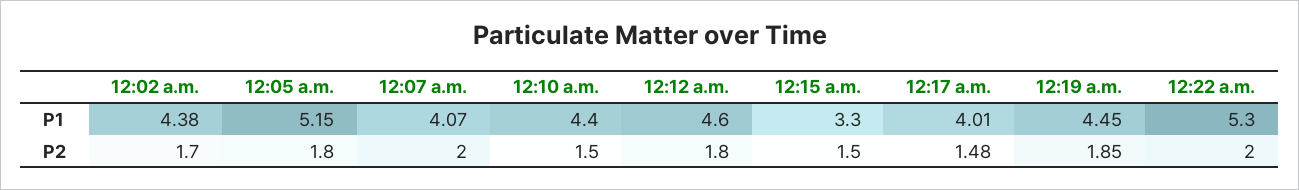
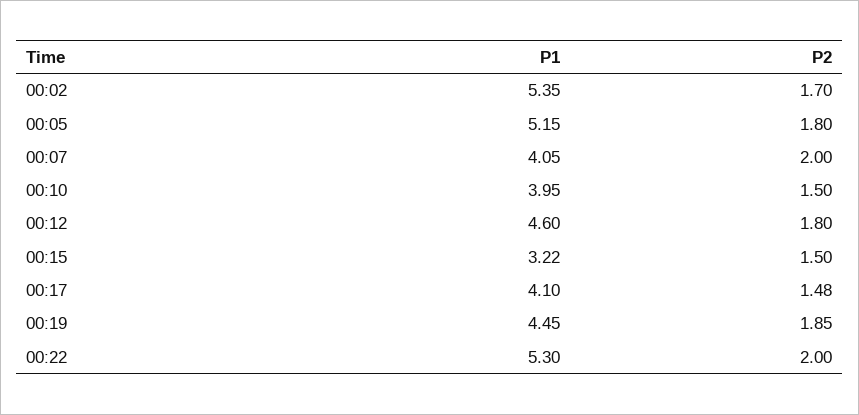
12:02 a.m., P1: 4.38 -> 5.35
12:07 a.m., P1: 4.07 -> 4.05
12:10 a.m., P1: 4.4 -> 3.95
12:15 a.m., P1: 3.3 -> 3.22
12:17 a.m., P1: 4.01 -> 4.1

